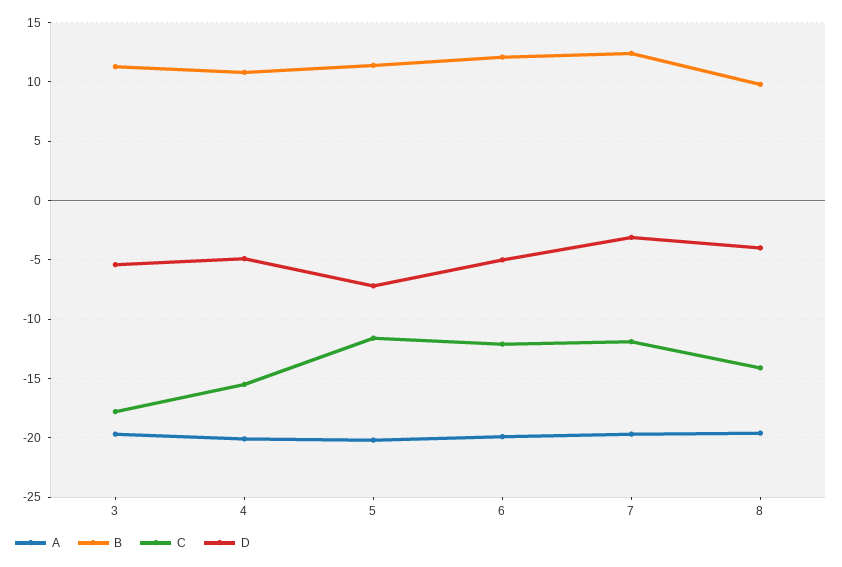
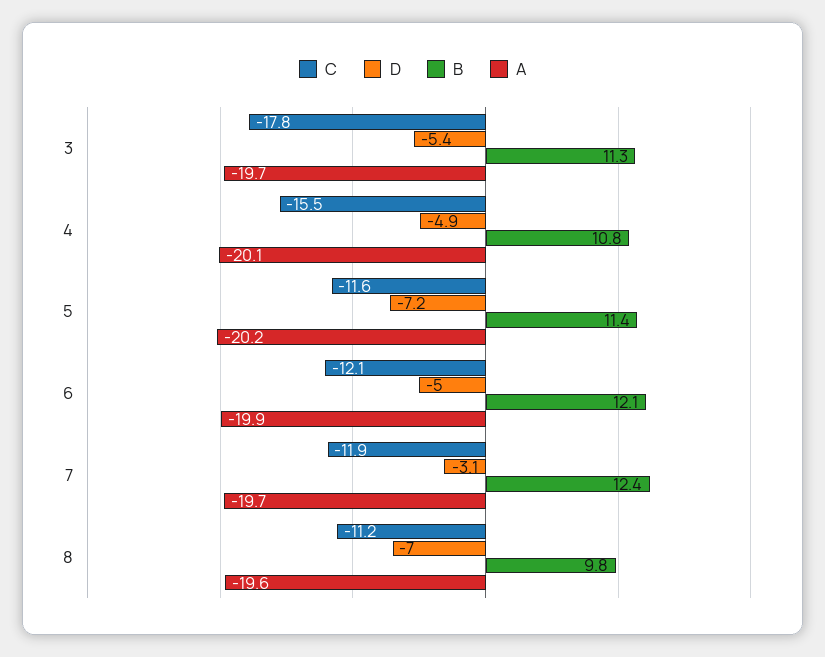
C, 8: -14 -> -11.2
D, 8: -4 -> -7

